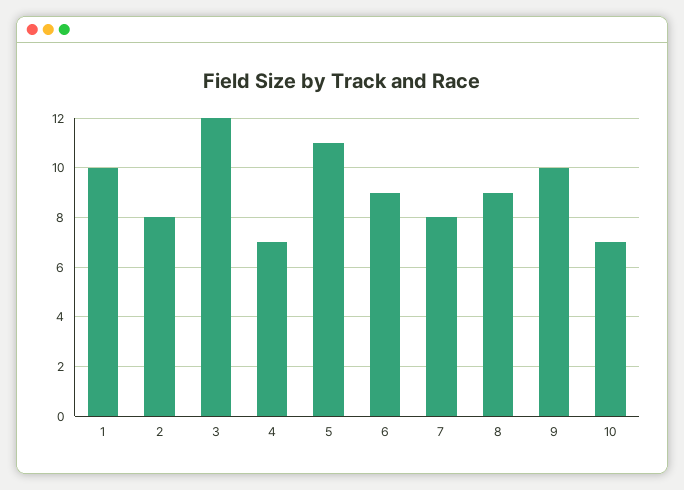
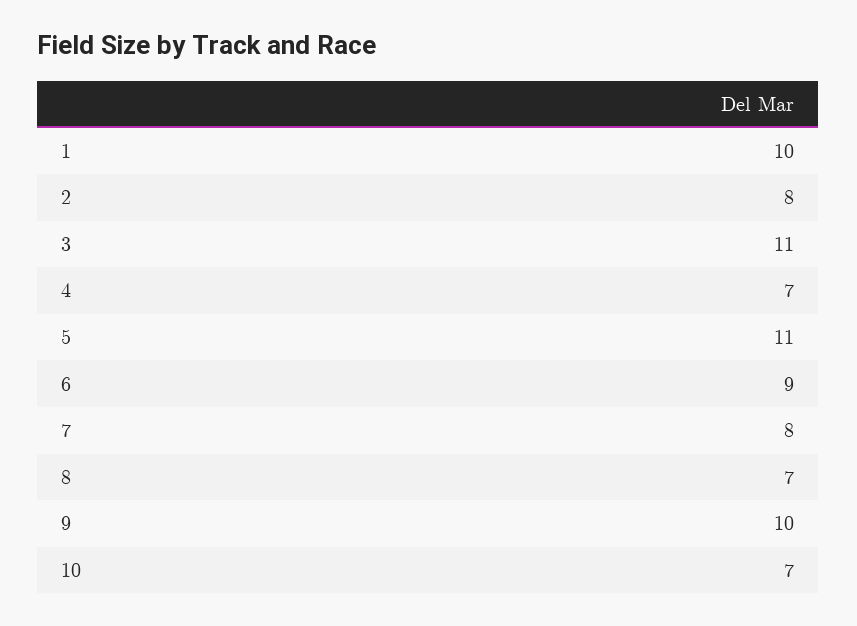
3: 12 -> 11
8: 9 -> 7

